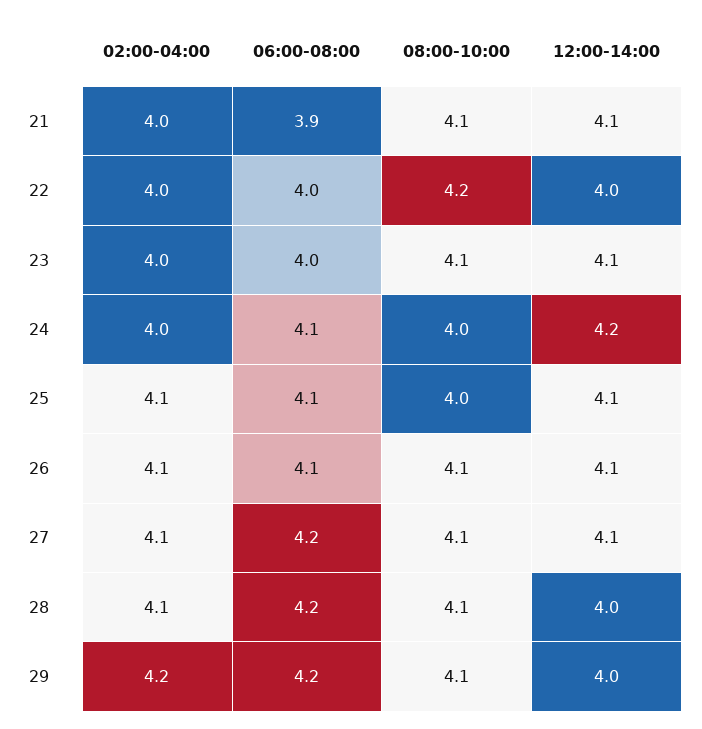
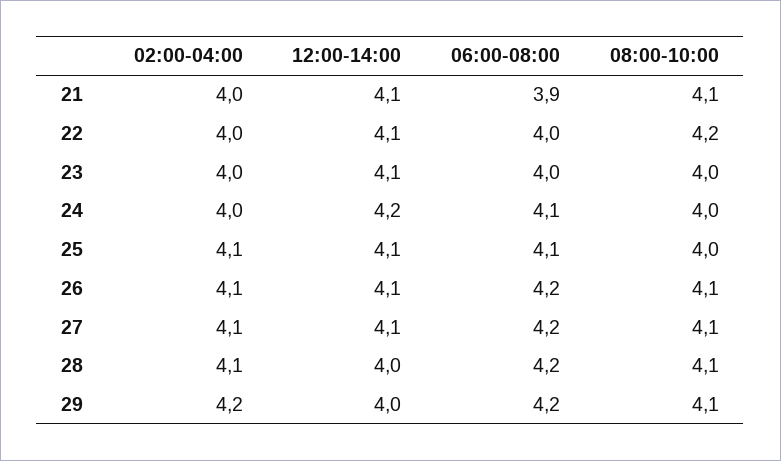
12:00-14:00, 22: 4 -> 4.1
08:00-10:00, 23: 4.1 -> 4
06:00-08:00, 26: 4.1 -> 4.2

